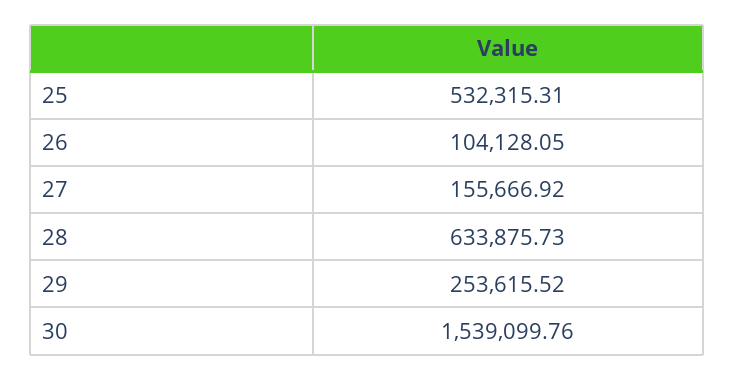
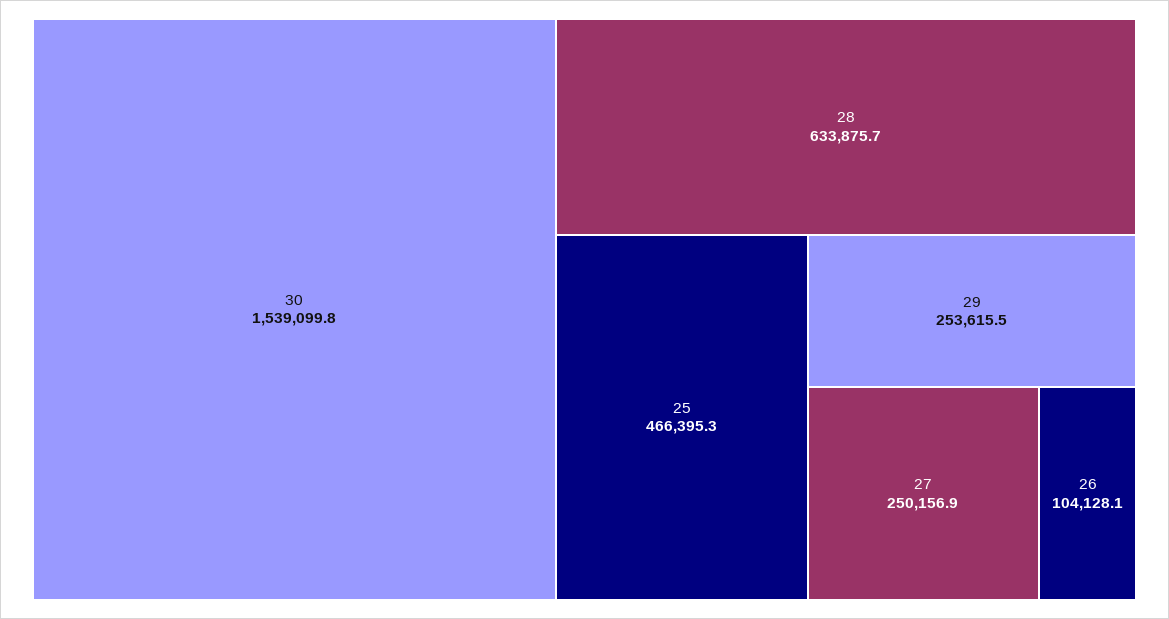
25: 532315.31 -> 466395.3
27: 155666.92 -> 250156.9

